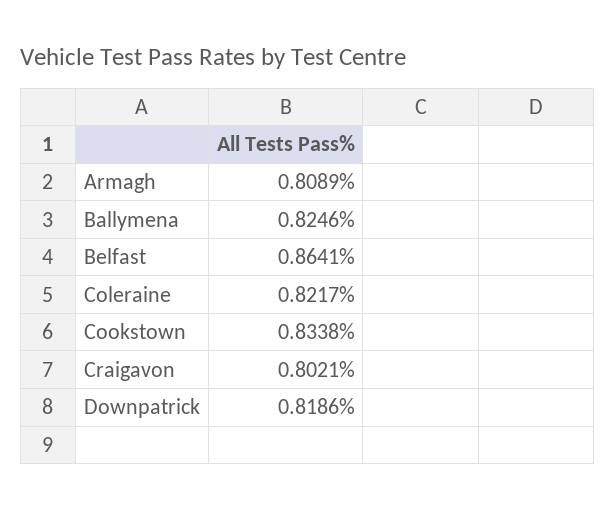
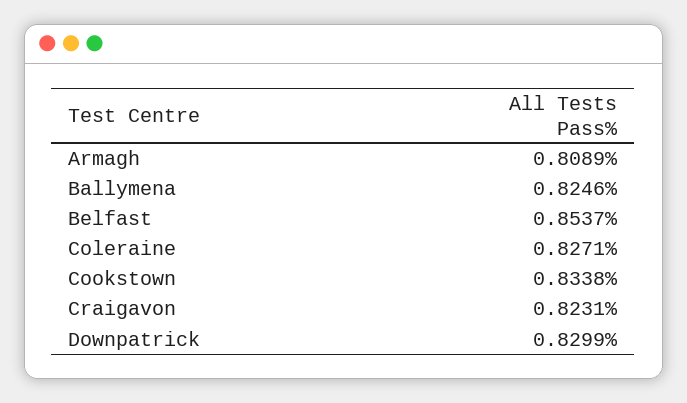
Belfast: 0.8641 -> 0.8537
Coleraine: 0.8217 -> 0.8271
Craigavon: 0.8021 -> 0.8231
Downpatrick: 0.8186 -> 0.8299

